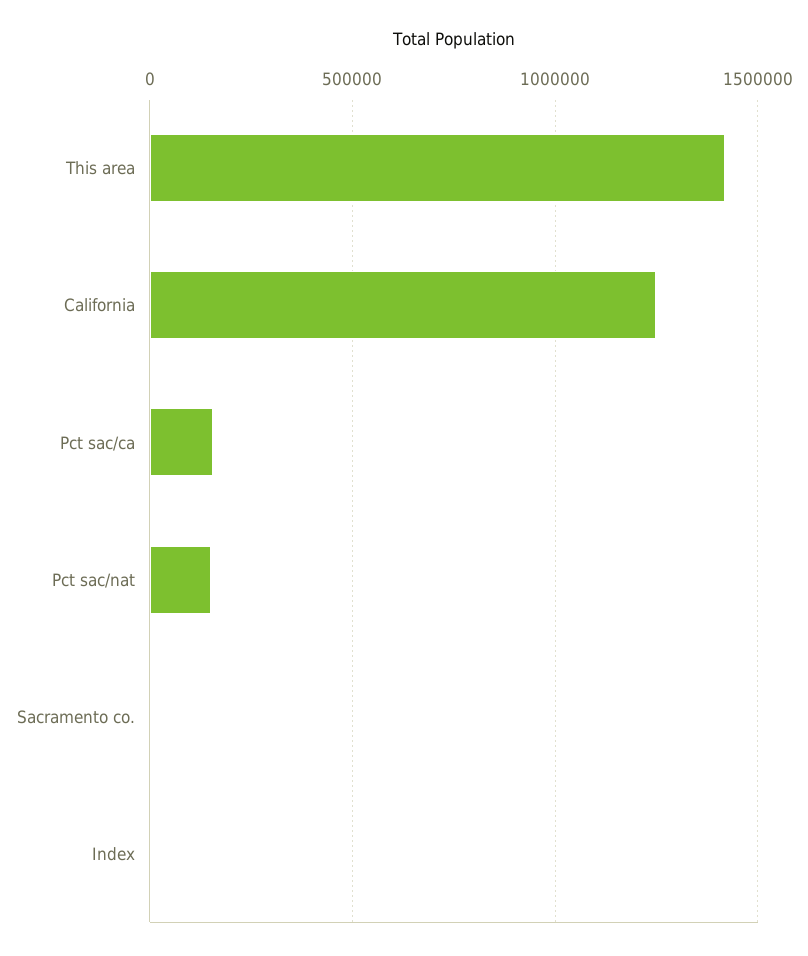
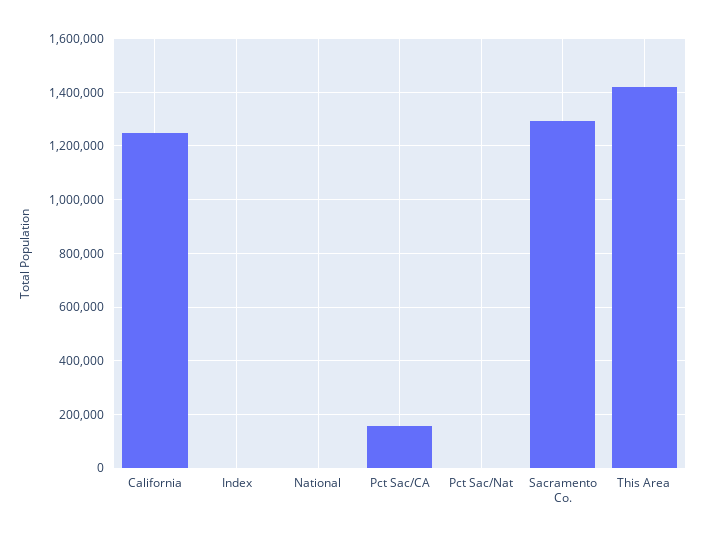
Pct sac/nat: 150000 -> 0
Sacramento co.: 0 -> 1300000
National: none -> 0

